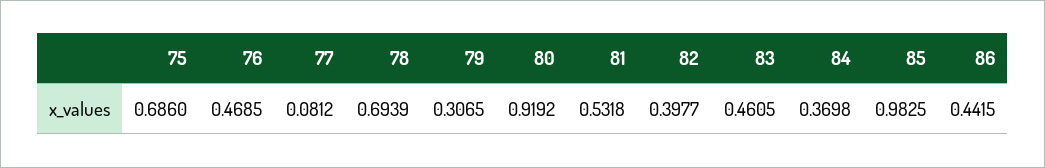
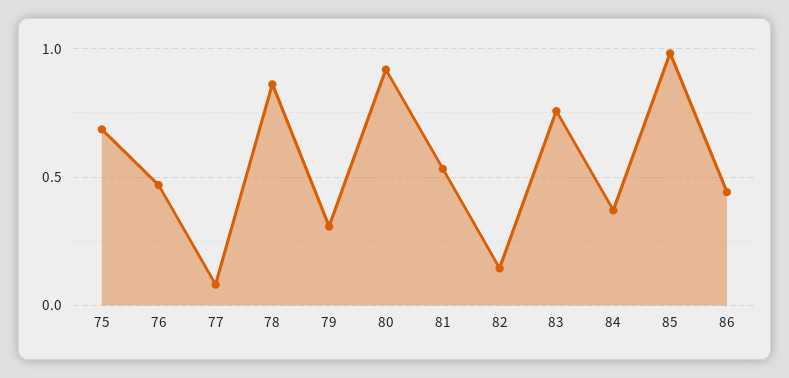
78: 0.6939 -> 0.85
82: 0.3977 -> 0.15
83: 0.4605 -> 0.75

